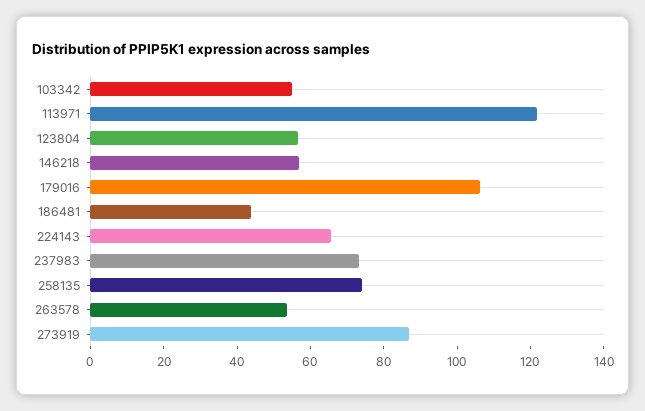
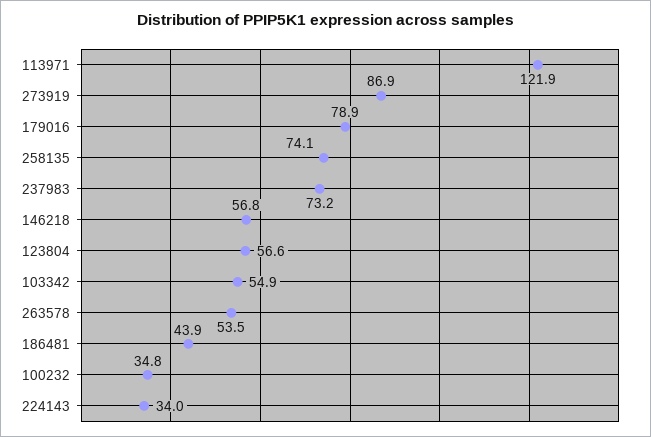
179016: 105 -> 78.9
224143: 65 -> 34
100232: none -> 34.8

